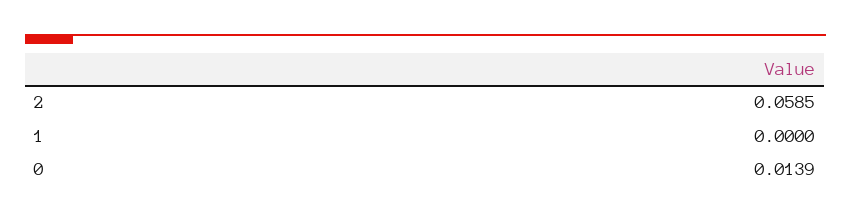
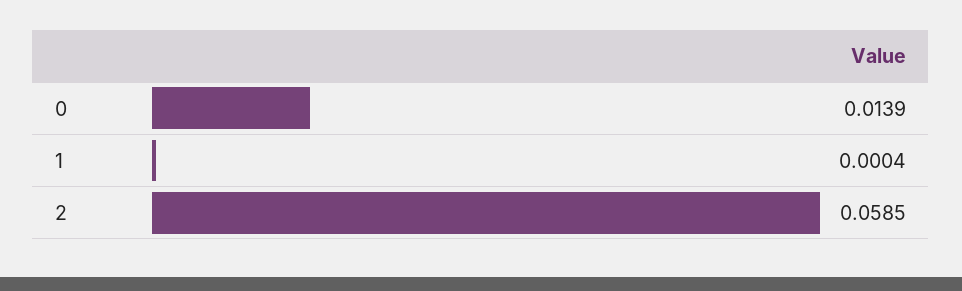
1: 0 -> 0.0004

